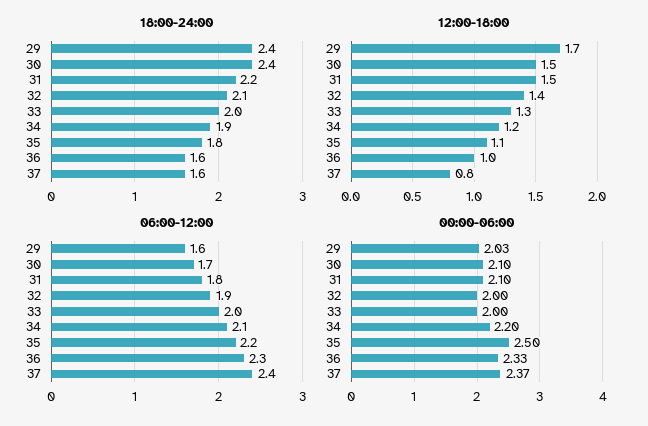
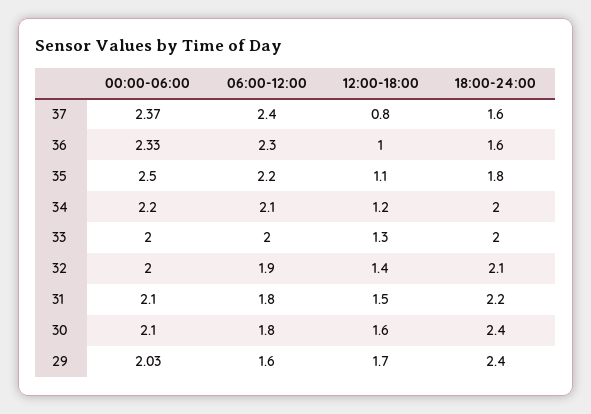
18:00-24:00, 34: 1.9 -> 2
12:00-18:00, 30: 1.5 -> 1.6
06:00-12:00, 30: 1.7 -> 1.8

